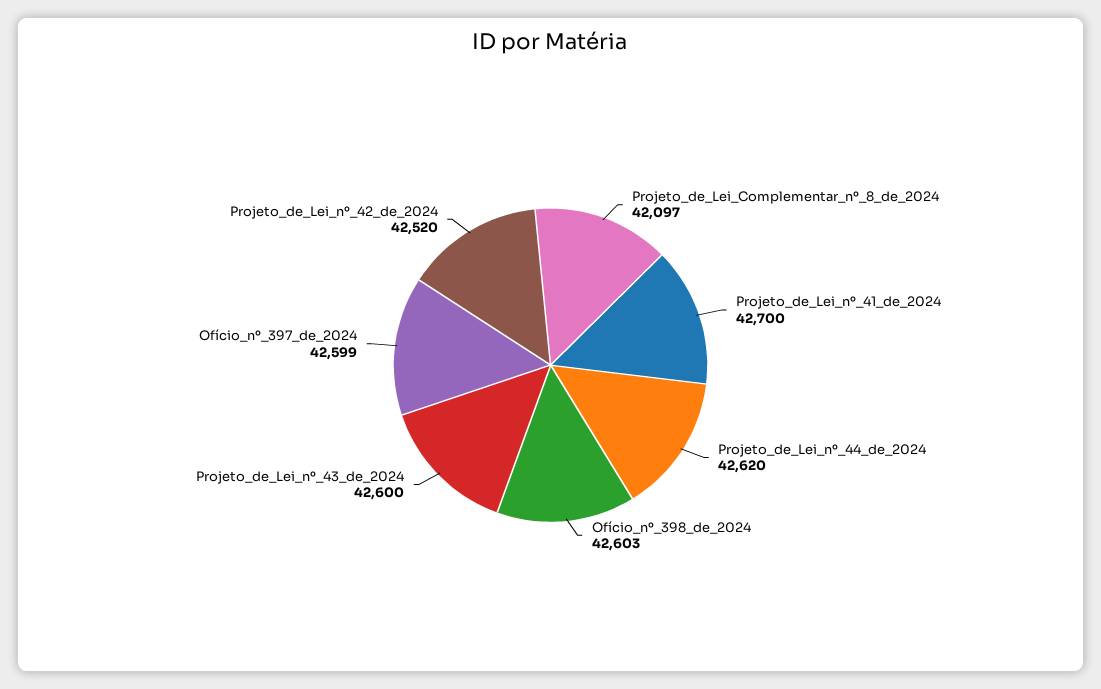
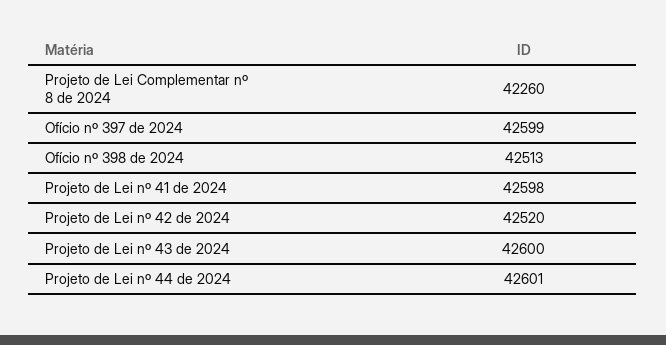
Projeto_de_Lei_Complementar_nº_8_de_2024: 42097 -> 42260
Projeto_de_Lei_nº_41_de_2024: 42700 -> 42598
Projeto_de_Lei_nº_44_de_2024: 42620 -> 42601
Ofício_nº_398_de_2024: 42603 -> 42513

